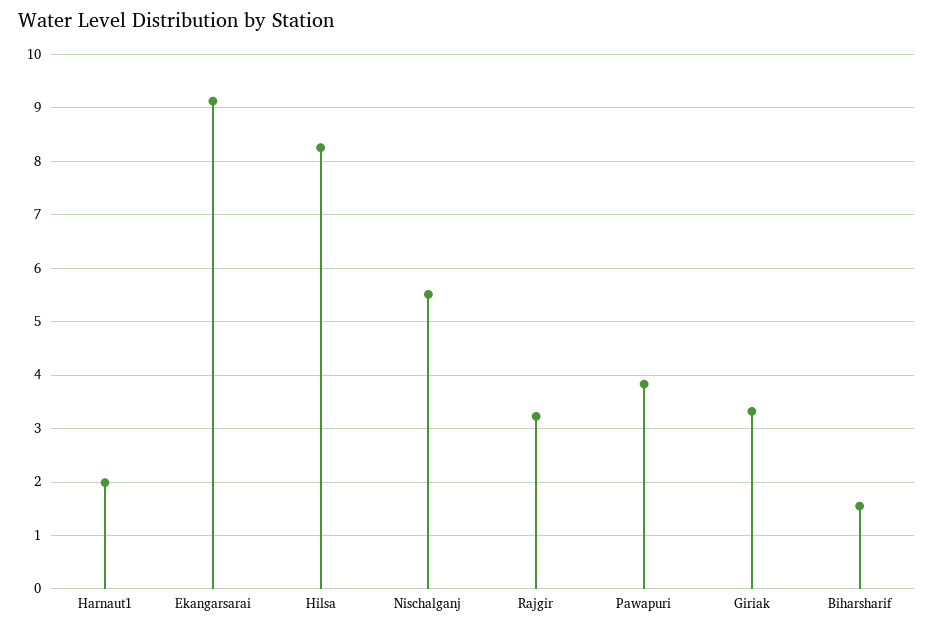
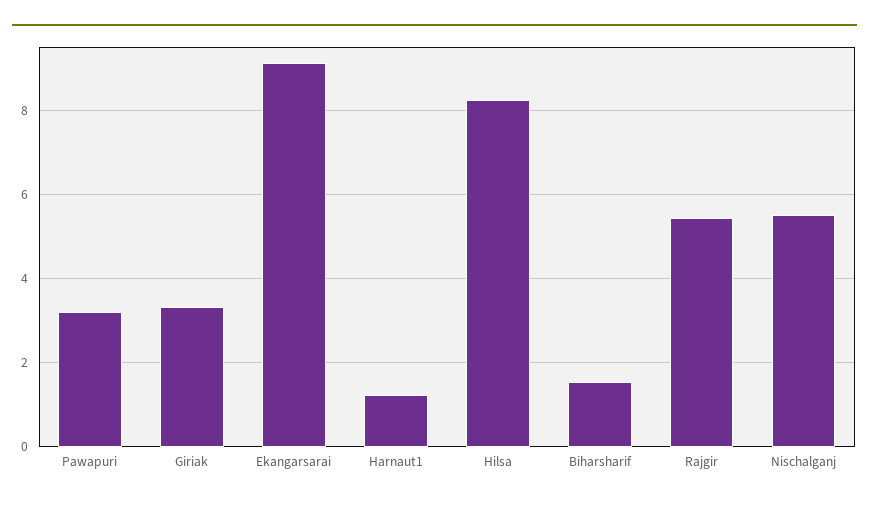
Harnaut1: 2 -> 1.2
Rajgir: 3.2 -> 5.4
Pawapuri: 3.8 -> 3.2

